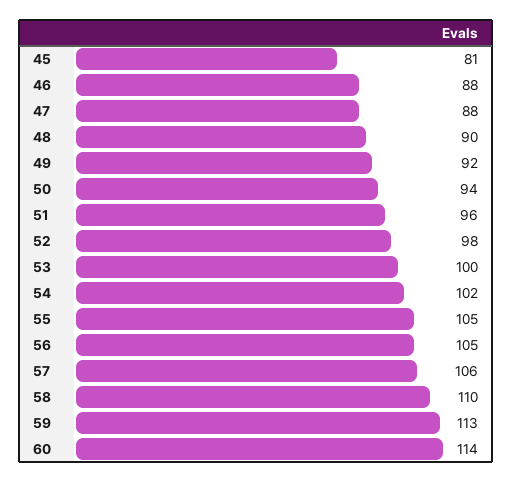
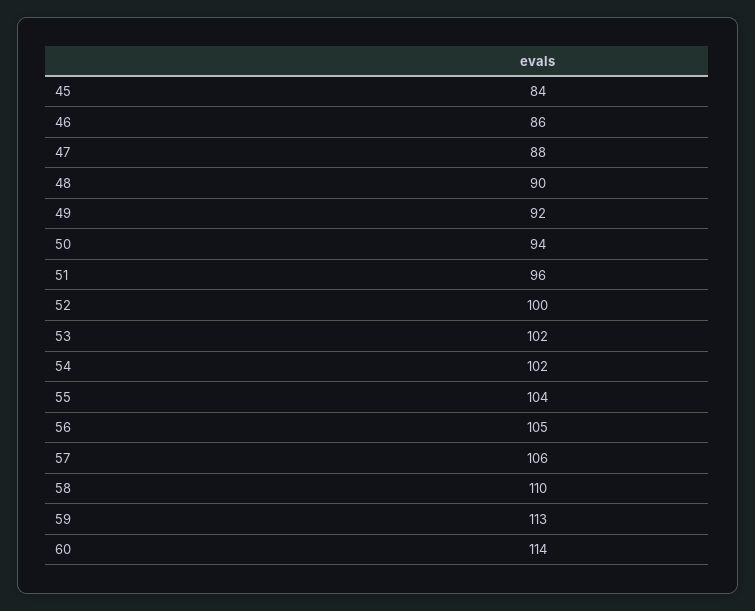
45: 81 -> 84
46: 88 -> 86
52: 98 -> 100
53: 100 -> 102
55: 105 -> 104

